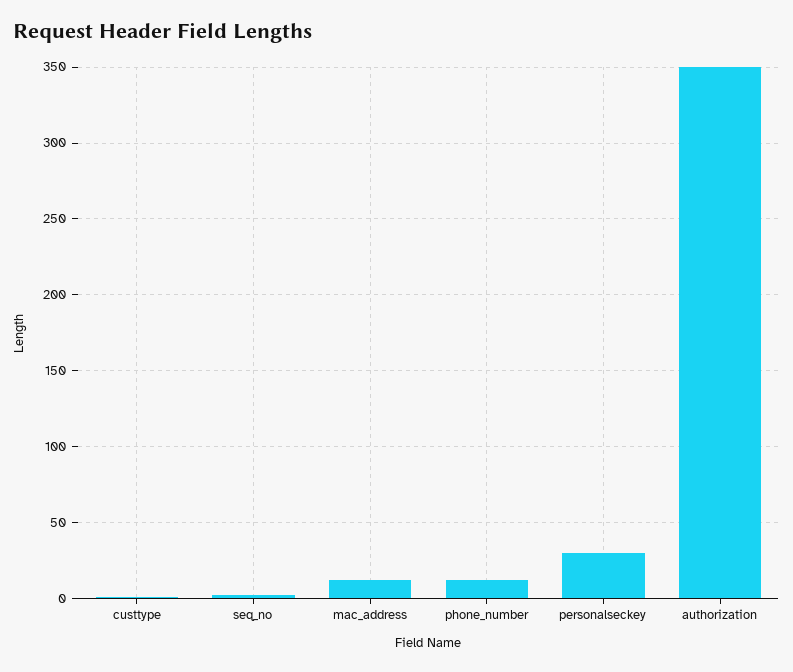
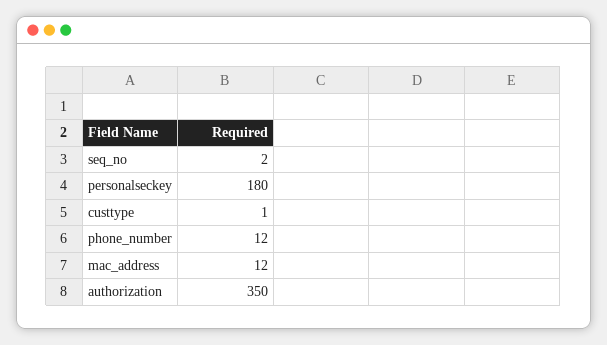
personalseckey: 30 -> 180

